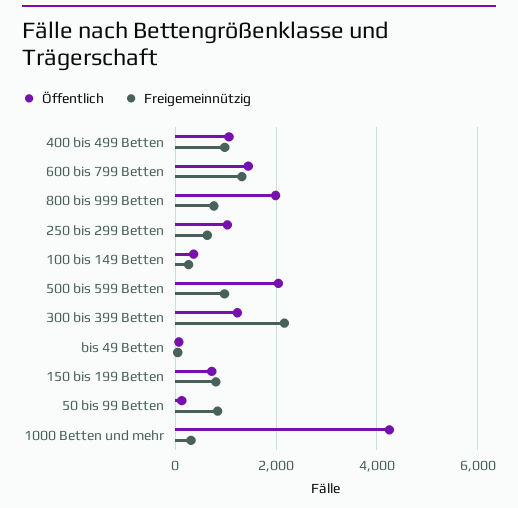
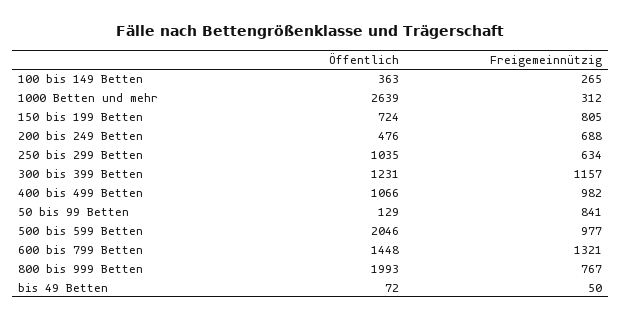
Freigemeinnützig, 300 bis 399 Betten: 2200 -> 1157
Öffentlich, 1000 Betten und mehr: 4200 -> 2639
Öffentlich, 200 bis 249 Betten: none -> 476
Freigemeinnützig, 200 bis 249 Betten: none -> 688

